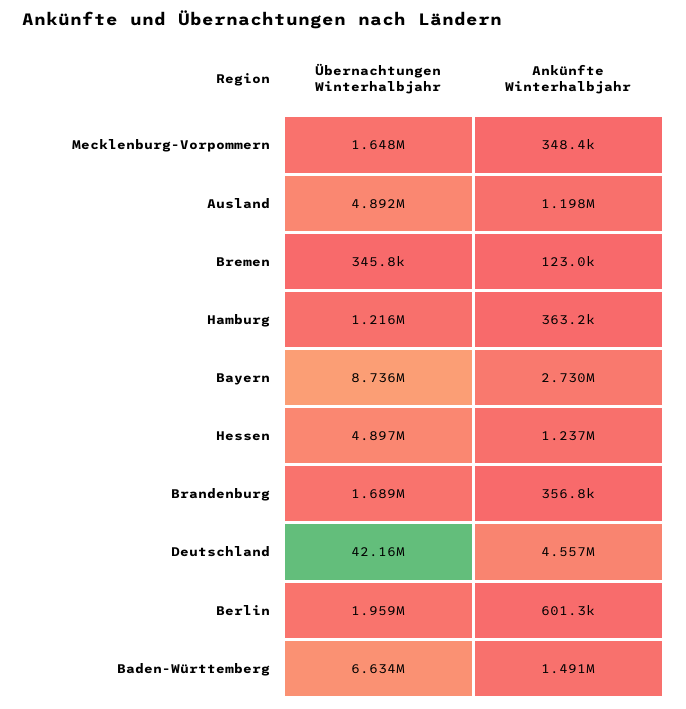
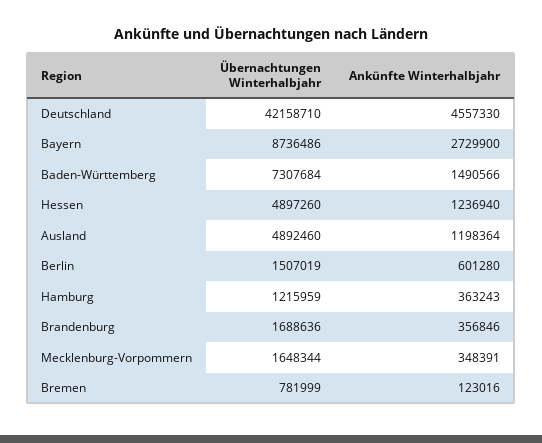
Übernachtungen Winterhalbjahr, Bremen: 345800 -> 781999
Übernachtungen Winterhalbjahr, Berlin: 1959000 -> 1507019
Übernachtungen Winterhalbjahr, Baden-Württemberg: 6634000 -> 7307684

